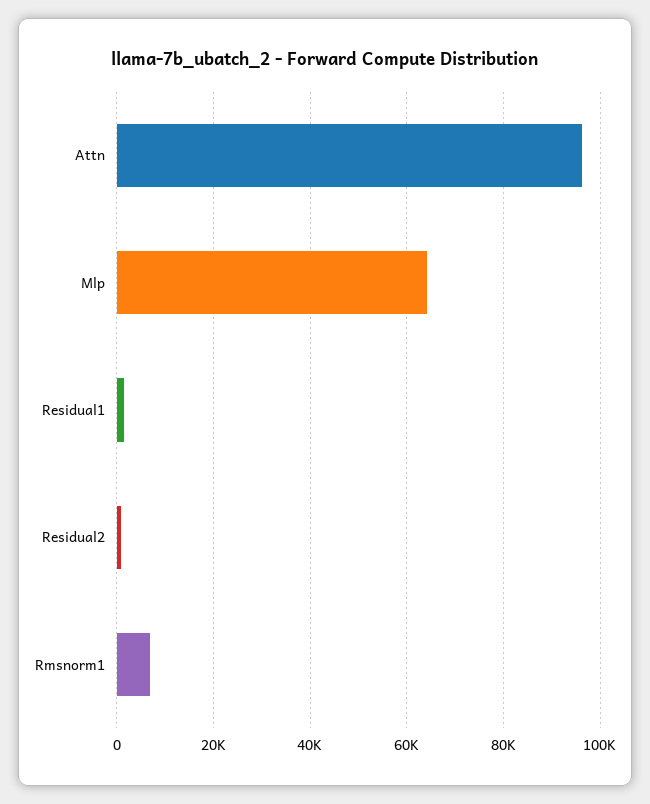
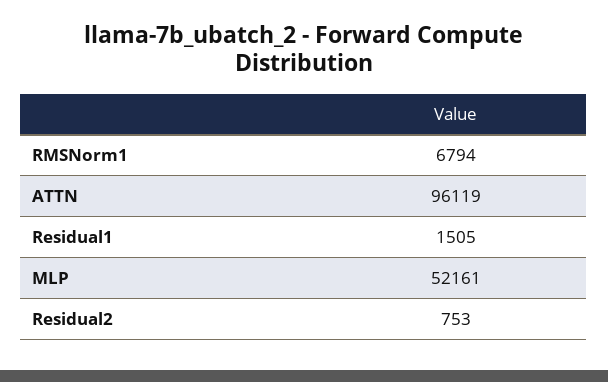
Mlp: 64000 -> 52161

